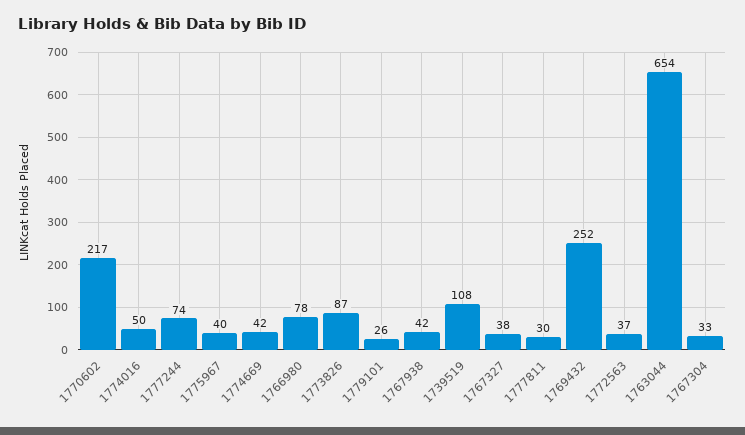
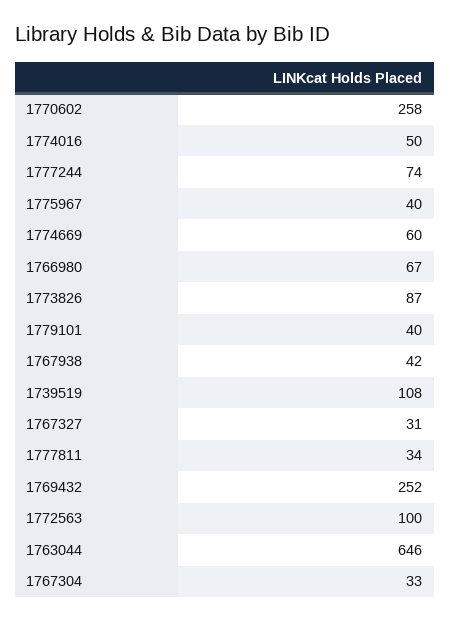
1770602: 217 -> 258
1774669: 42 -> 60
1766980: 78 -> 67
1779101: 26 -> 40
1767327: 38 -> 31
1777811: 30 -> 34
1772563: 37 -> 100
1763044: 654 -> 646

